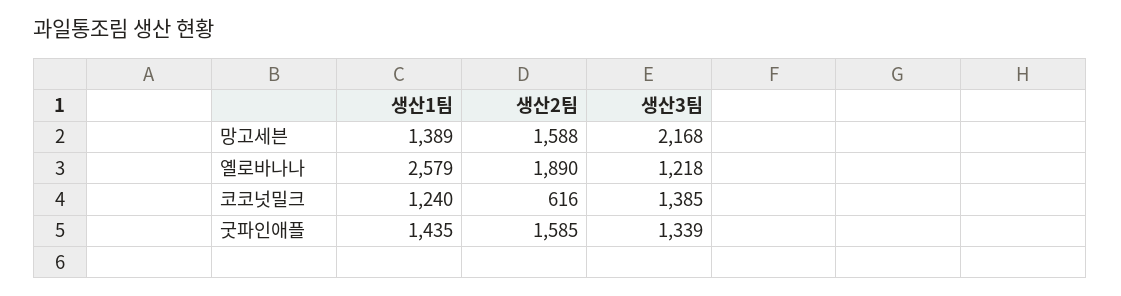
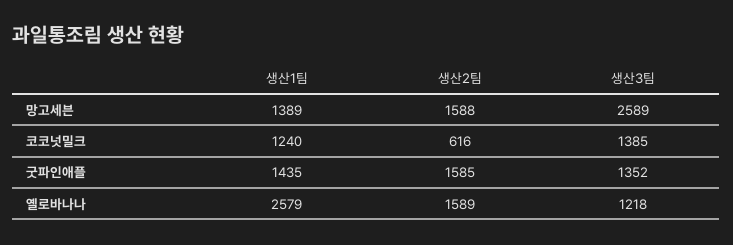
생산3팀, 망고세븐: 2168 -> 2589
생산2팀, 옐로바나나: 1890 -> 1589
생산3팀, 굿파인애플: 1339 -> 1352

